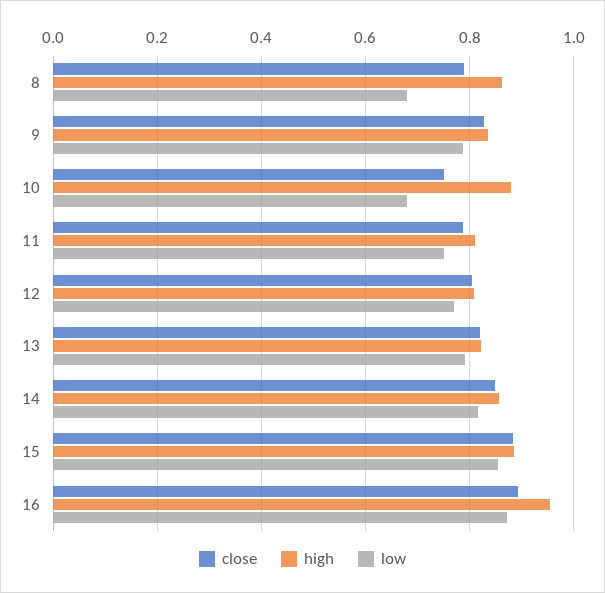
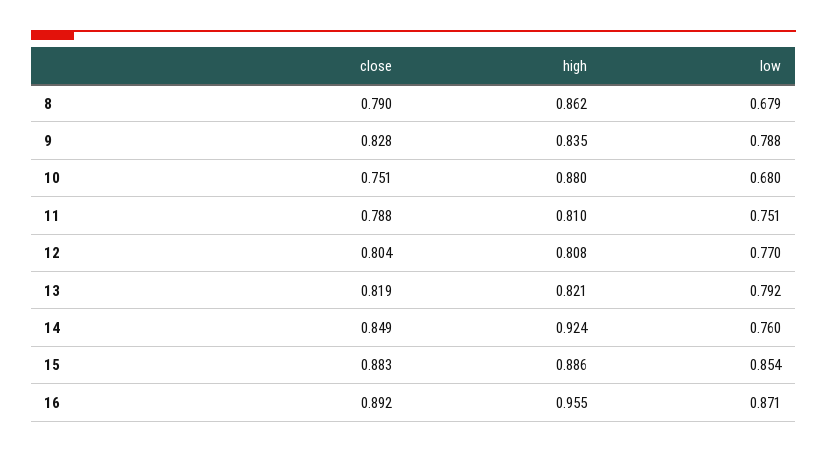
high, 14: 0.86 -> 0.924
low, 14: 0.82 -> 0.76

